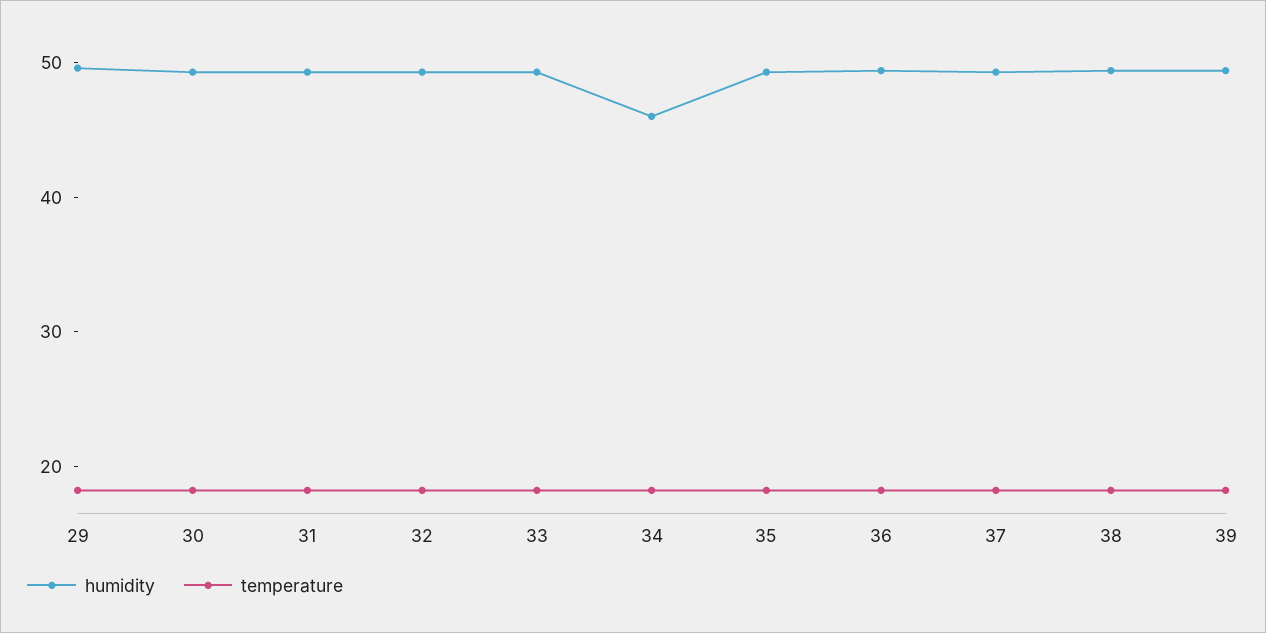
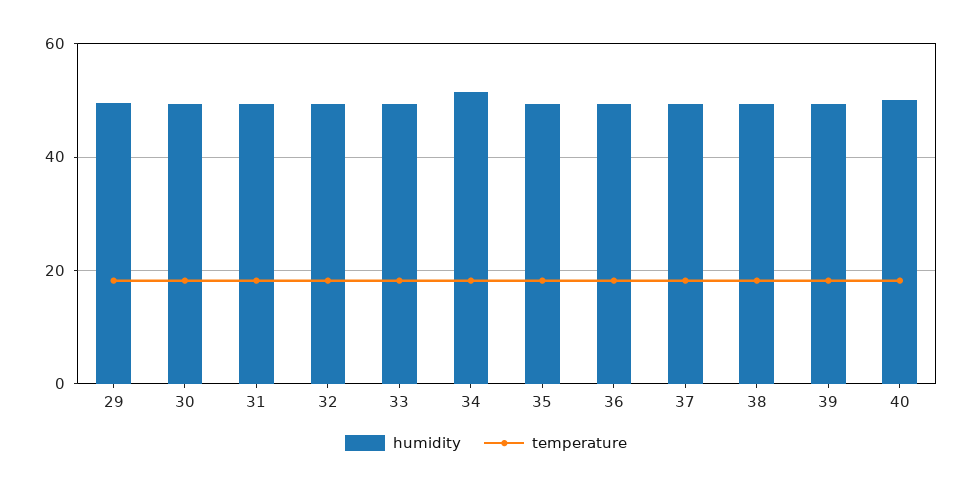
humidity, 34: 46 -> 52
humidity, 40: none -> 50
temperature, 40: none -> 18

